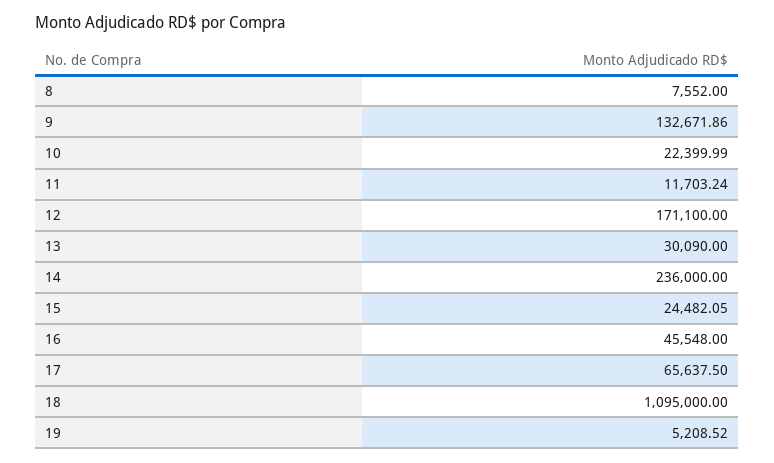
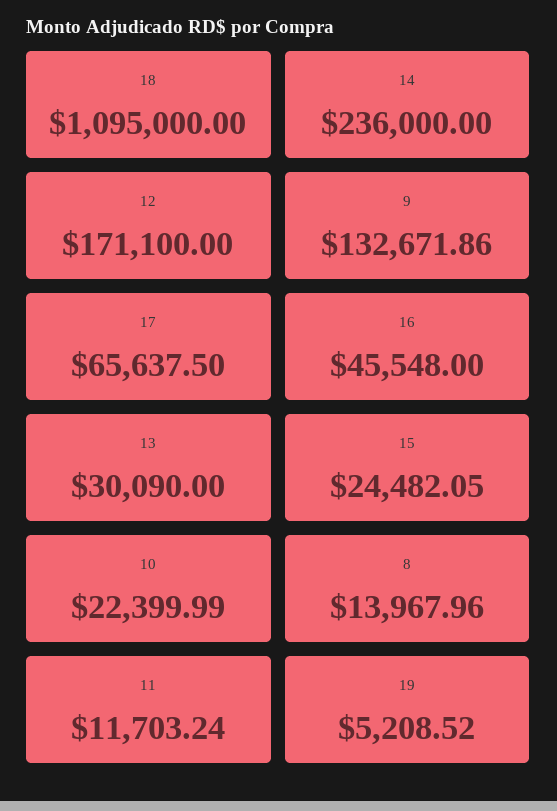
8: 7552 -> 13967.96

